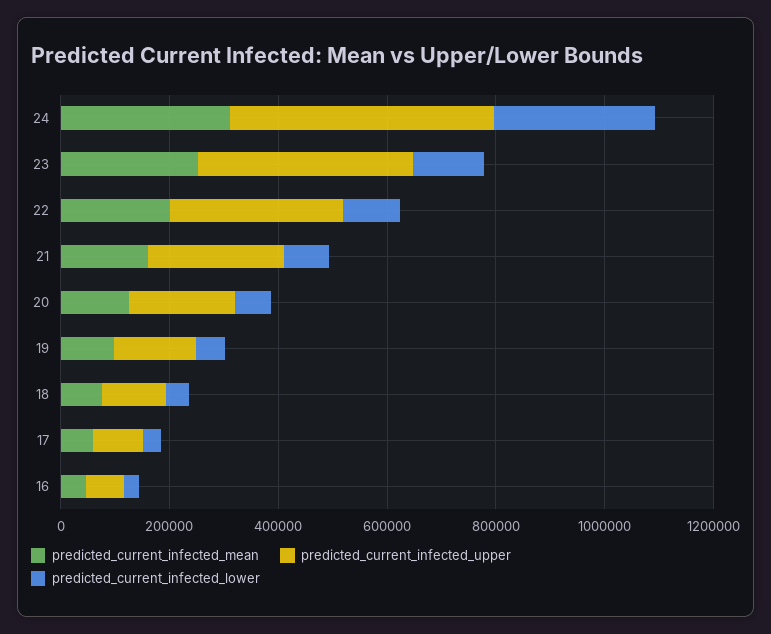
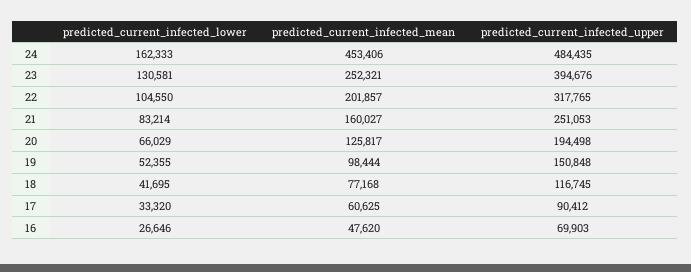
predicted_current_infected_mean, 24: 300000 -> 453406
predicted_current_infected_lower, 24: 300000 -> 162333

